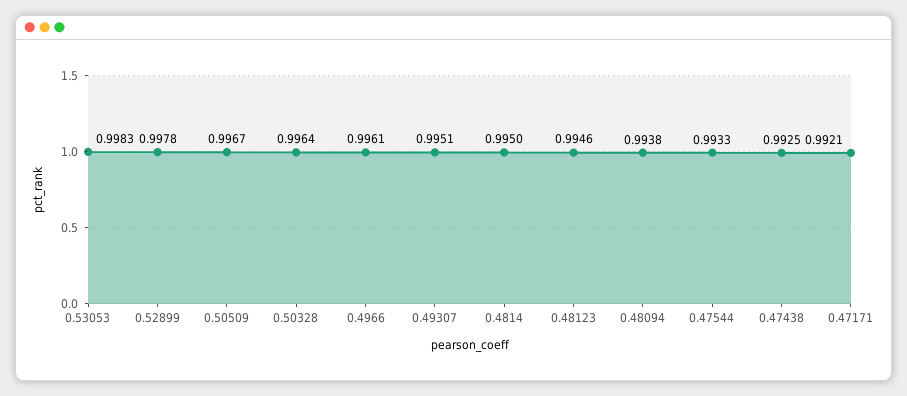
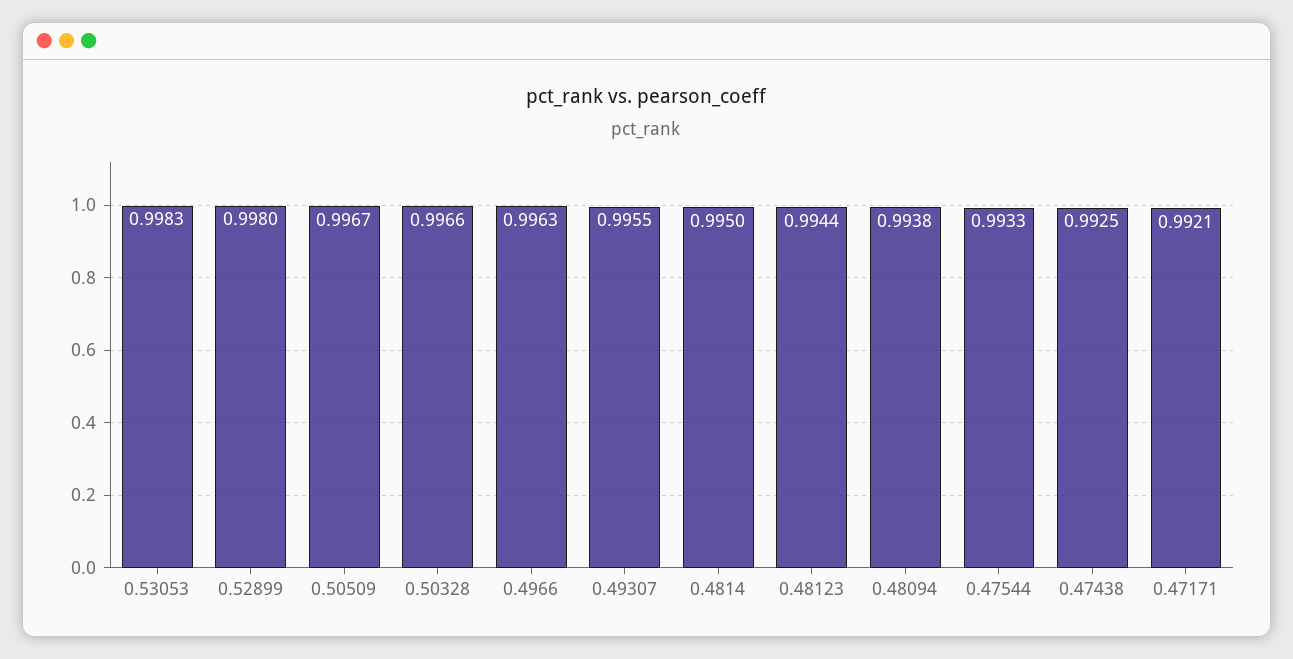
0.52899: 0.9978 -> 0.998
0.50328: 0.9964 -> 0.9966
0.4966: 0.9961 -> 0.9963
0.49307: 0.9951 -> 0.9955
0.48123: 0.9946 -> 0.9944

